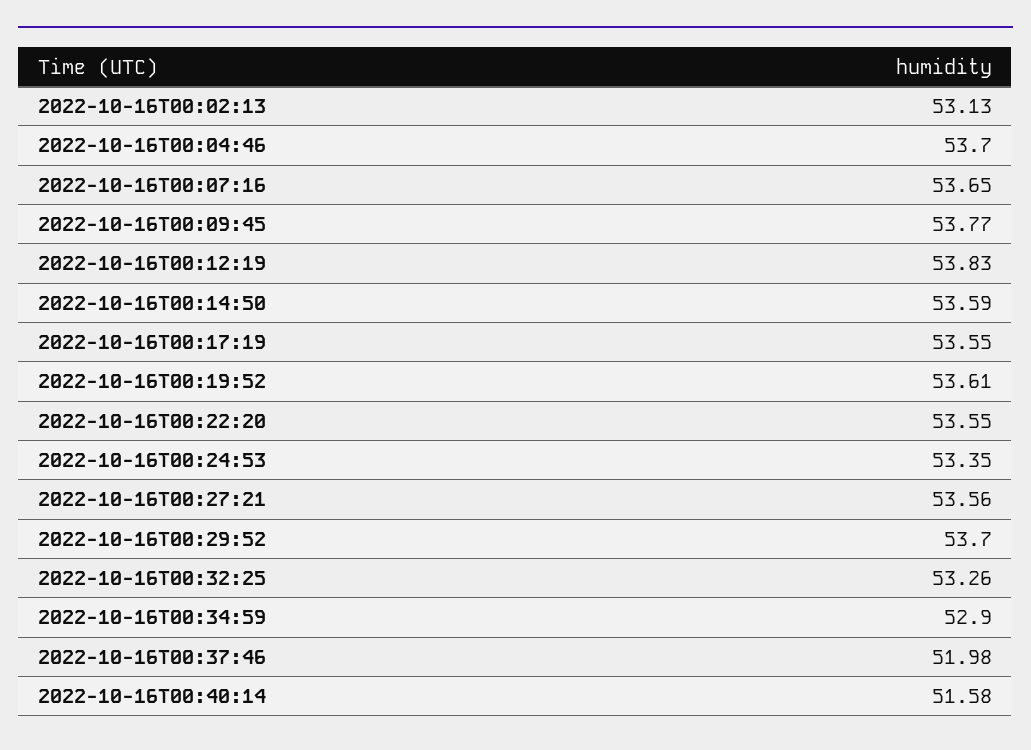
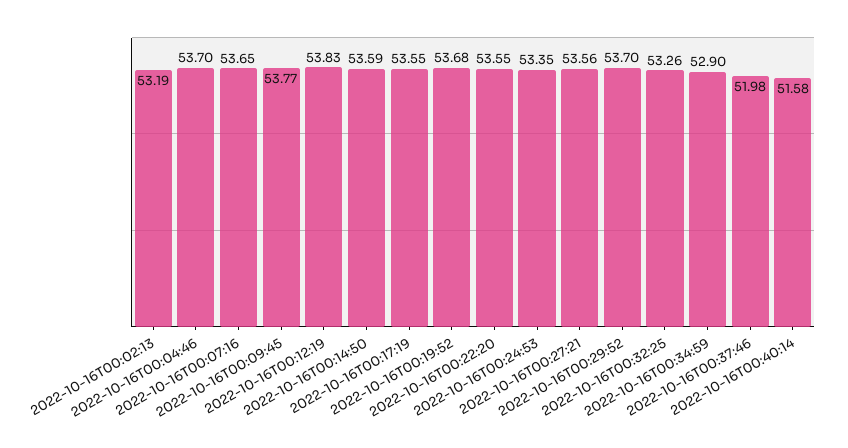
2022-10-16T00:02:13: 53.13 -> 53.19
2022-10-16T00:19:52: 53.61 -> 53.68

